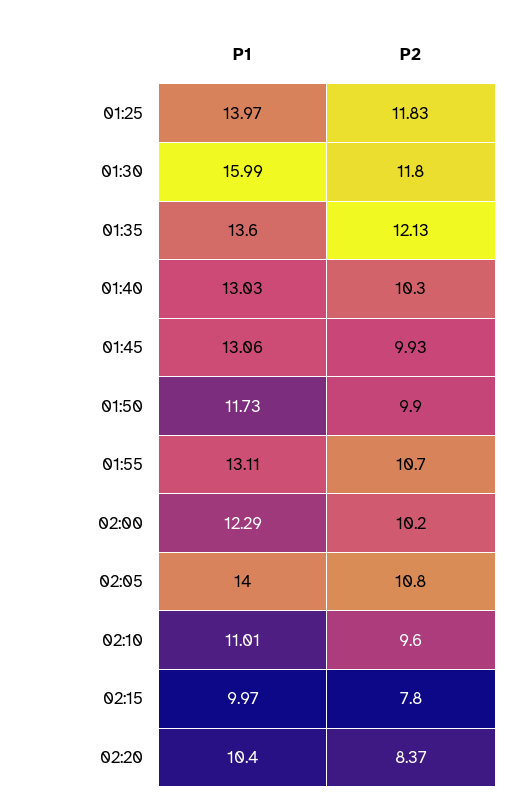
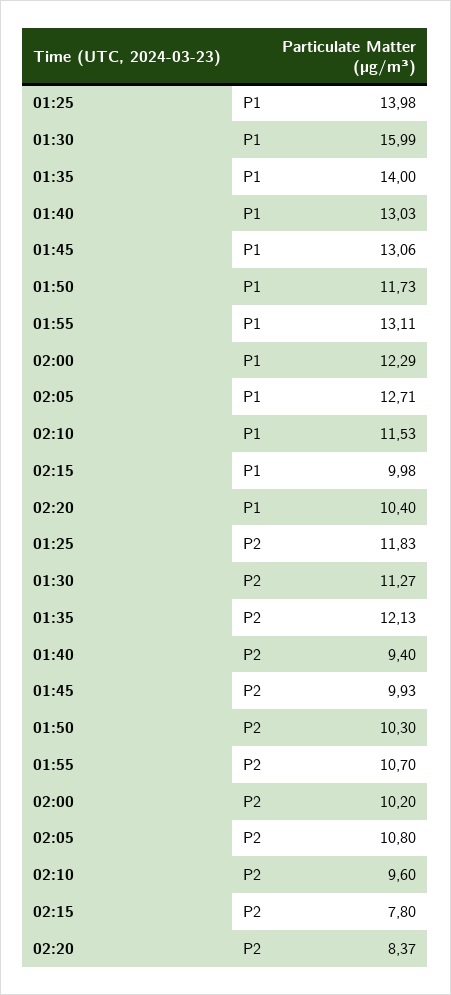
P1, 01:25: 13.97 -> 13.98
P2, 01:30: 11.8 -> 11.27
P1, 01:35: 13.6 -> 14
P2, 01:40: 10.3 -> 9.4
P2, 01:50: 9.9 -> 10.3
P1, 02:05: 14 -> 12.71
P1, 02:10: 11.01 -> 11.53
P1, 02:15: 9.97 -> 9.98

